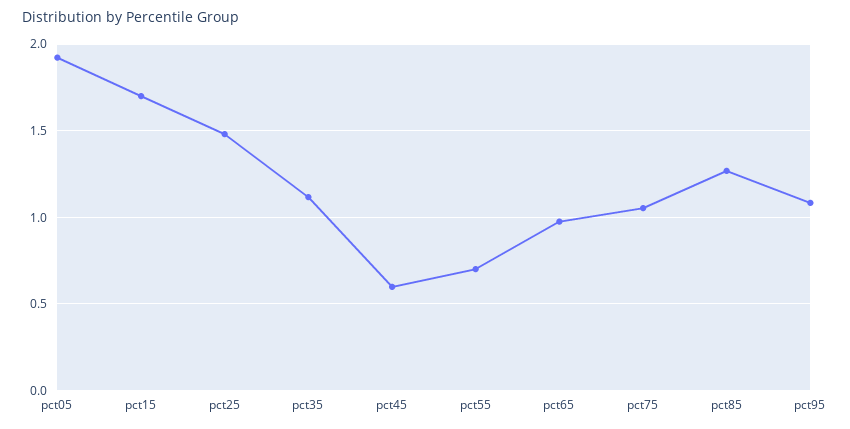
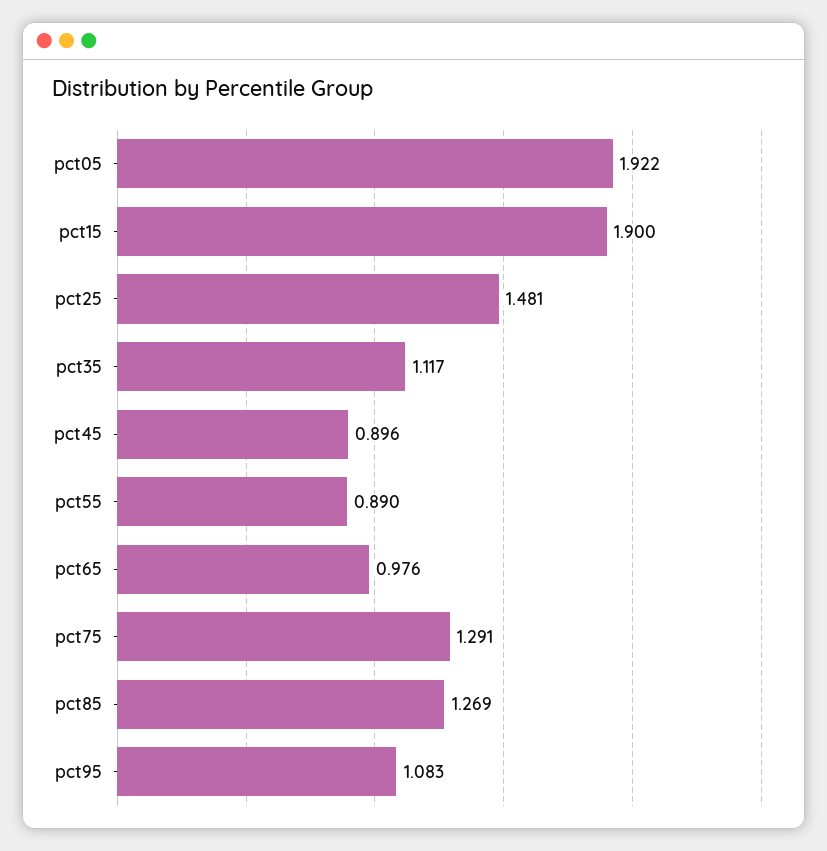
pct15: 1.7 -> 1.9
pct45: 0.6 -> 0.896
pct55: 0.7 -> 0.89
pct75: 1.05 -> 1.291

